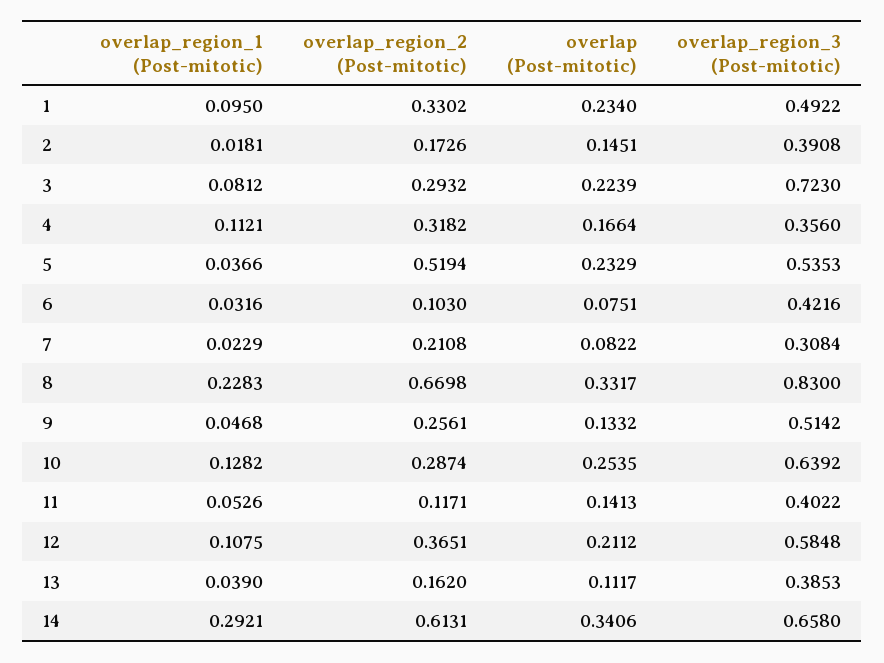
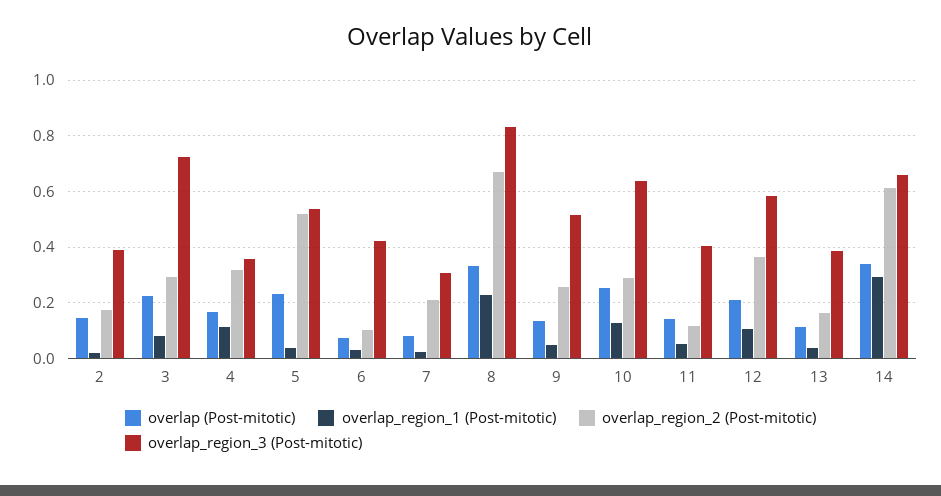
overlap_region_1 (Post-mitotic), 1: 0.095 -> none
overlap_region_2 (Post-mitotic), 1: 0.3302 -> none
overlap (Post-mitotic), 1: 0.234 -> none
overlap_region_3 (Post-mitotic), 1: 0.4922 -> none

